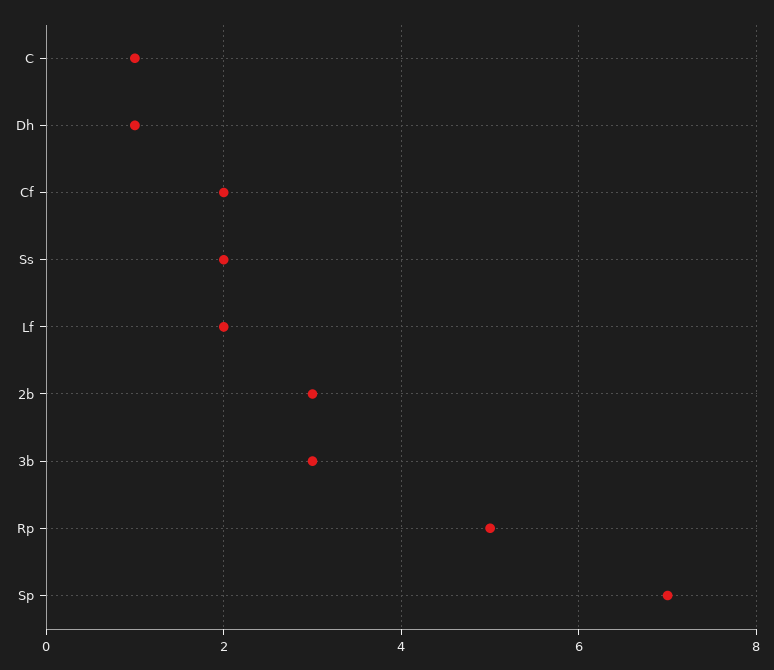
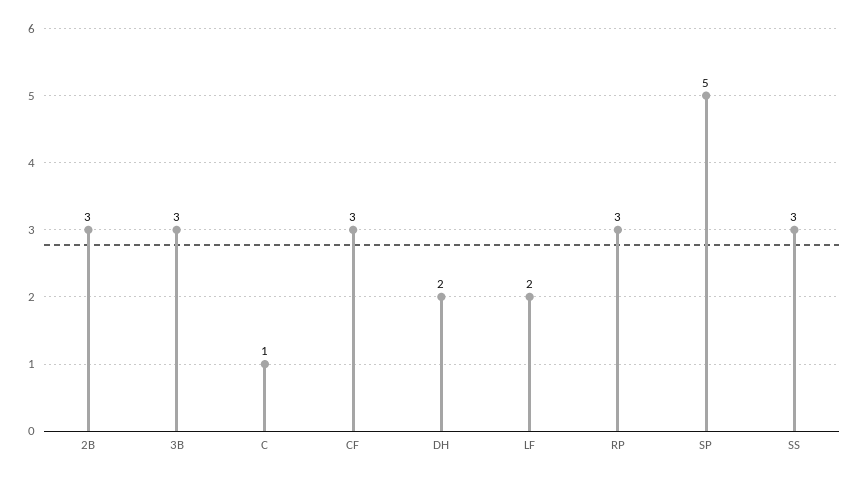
Dh: 1 -> 2
Cf: 2 -> 3
Ss: 2 -> 3
Rp: 5 -> 3
Sp: 7 -> 5

